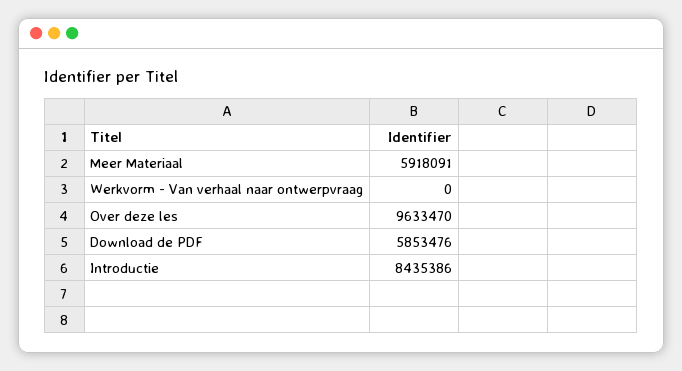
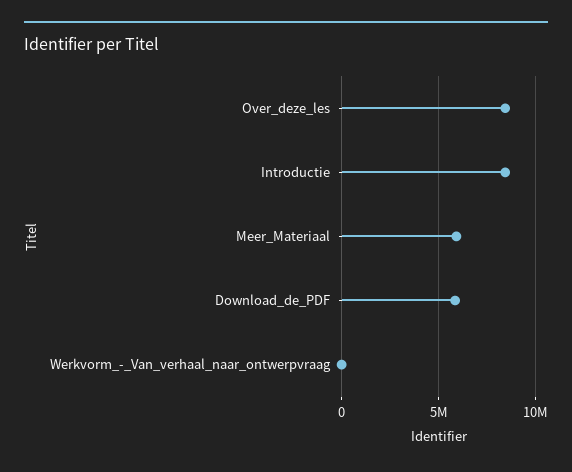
Over deze les: 9633470 -> 8500000

